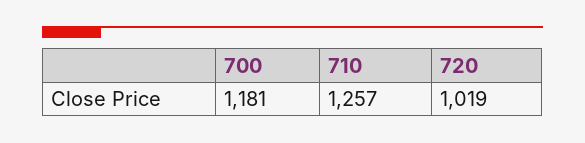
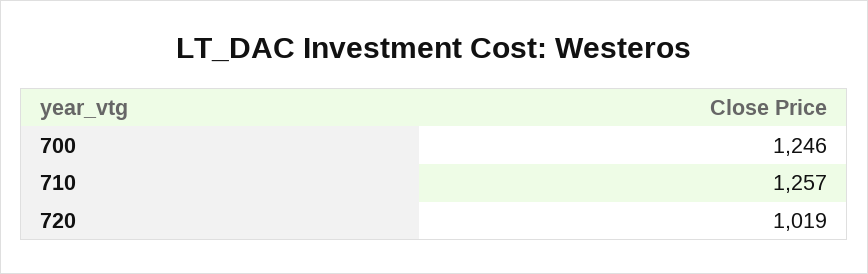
700: 1181 -> 1246

